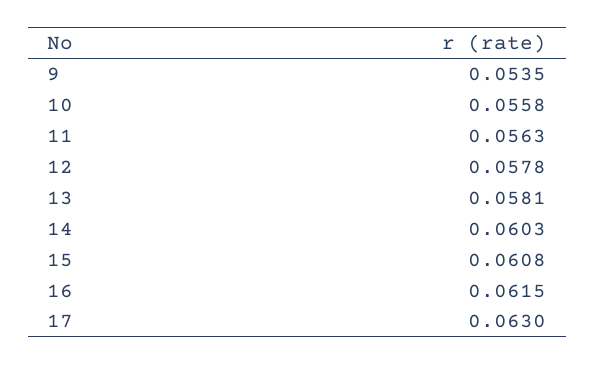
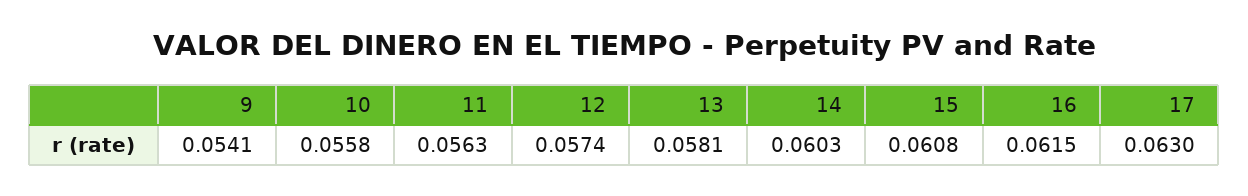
9: 0.0535 -> 0.0541
12: 0.0578 -> 0.0574

